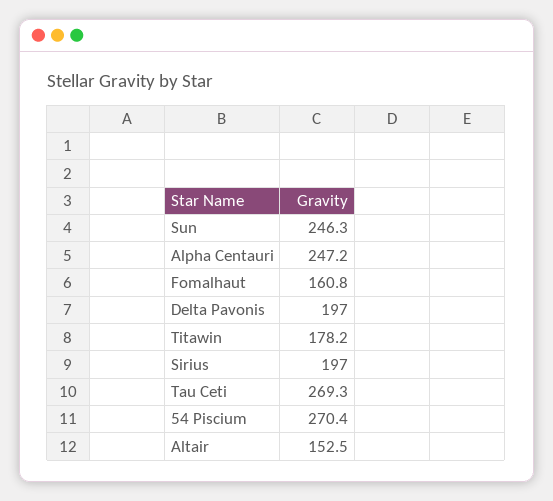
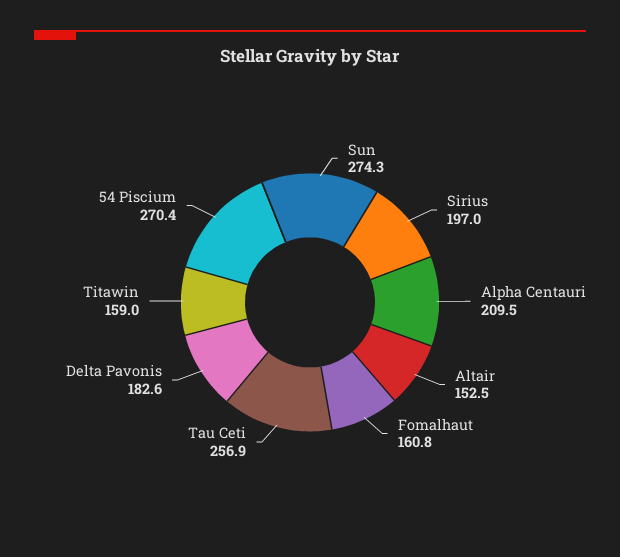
Sun: 246.3 -> 274.3
Alpha Centauri: 247.2 -> 209.5
Delta Pavonis: 197 -> 182.6
Titawin: 178.2 -> 159
Tau Ceti: 269.3 -> 256.9

